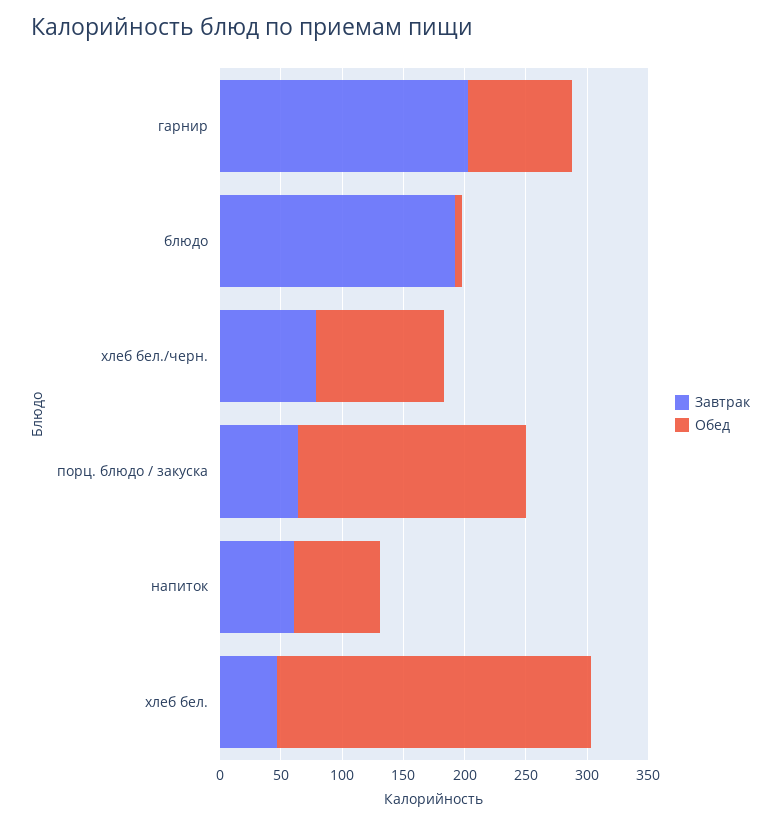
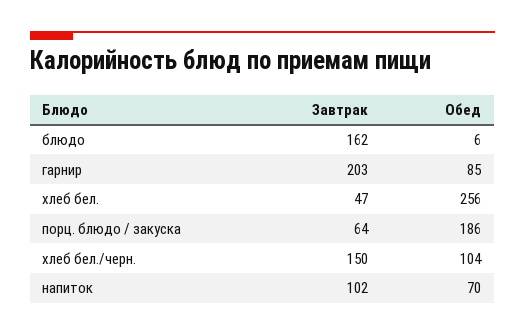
Завтрак, блюдо: 190 -> 162
Завтрак, хлеб бел./черн.: 80 -> 150
Завтрак, напиток: 60 -> 102

